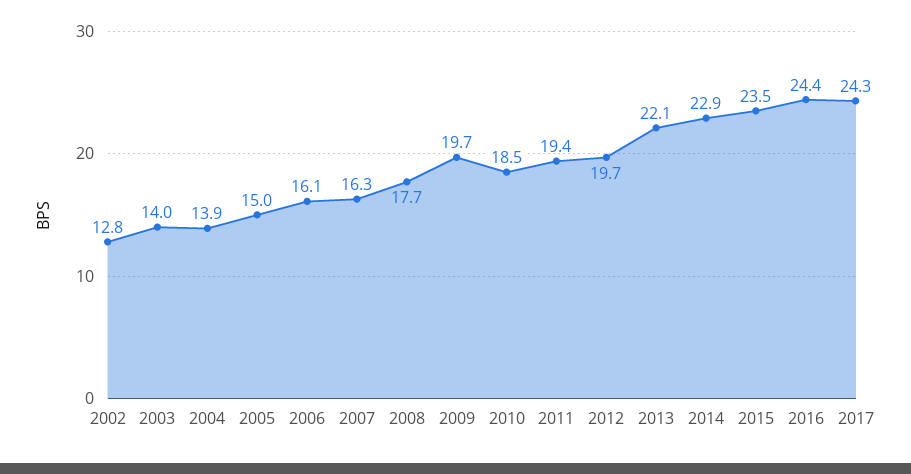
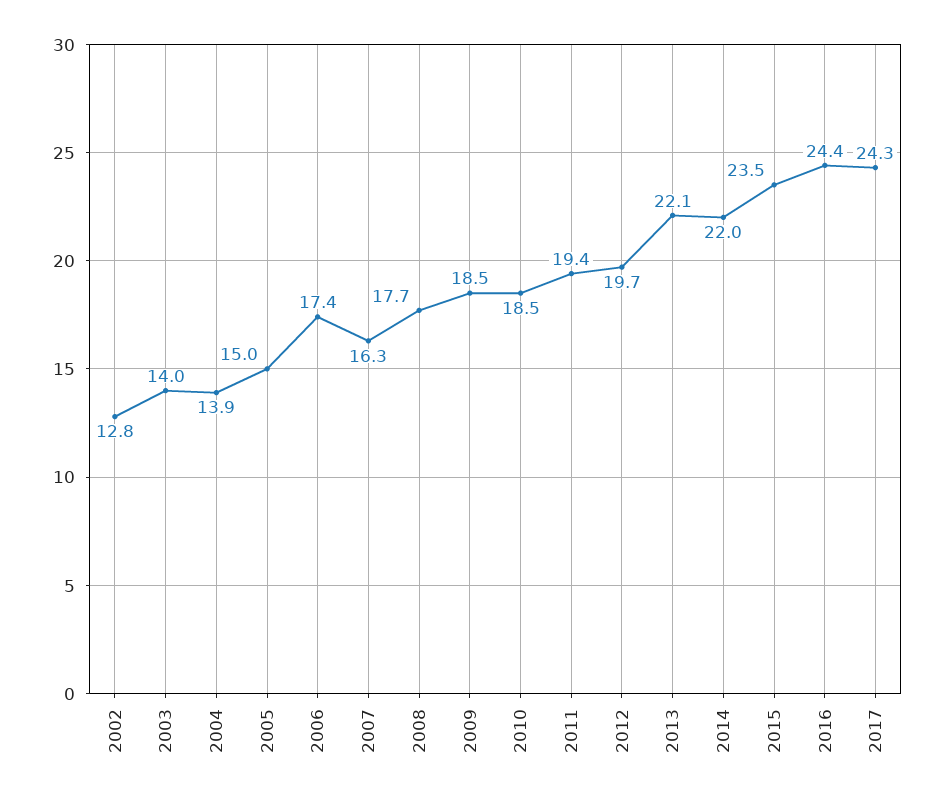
2006: 16.1 -> 17.4
2009: 19.7 -> 18.5
2014: 22.9 -> 22

